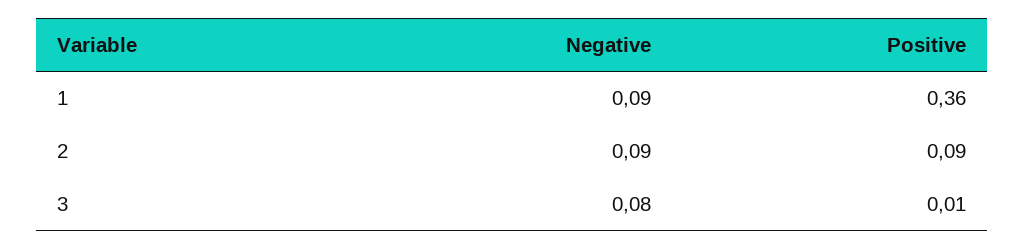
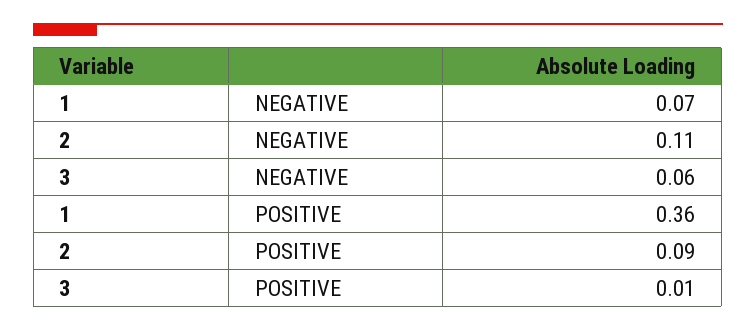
Negative, 1: 0.09 -> 0.07
Negative, 2: 0.09 -> 0.11
Negative, 3: 0.08 -> 0.06

